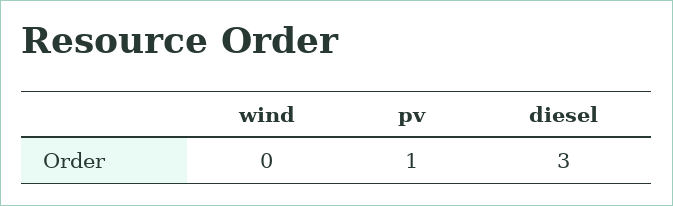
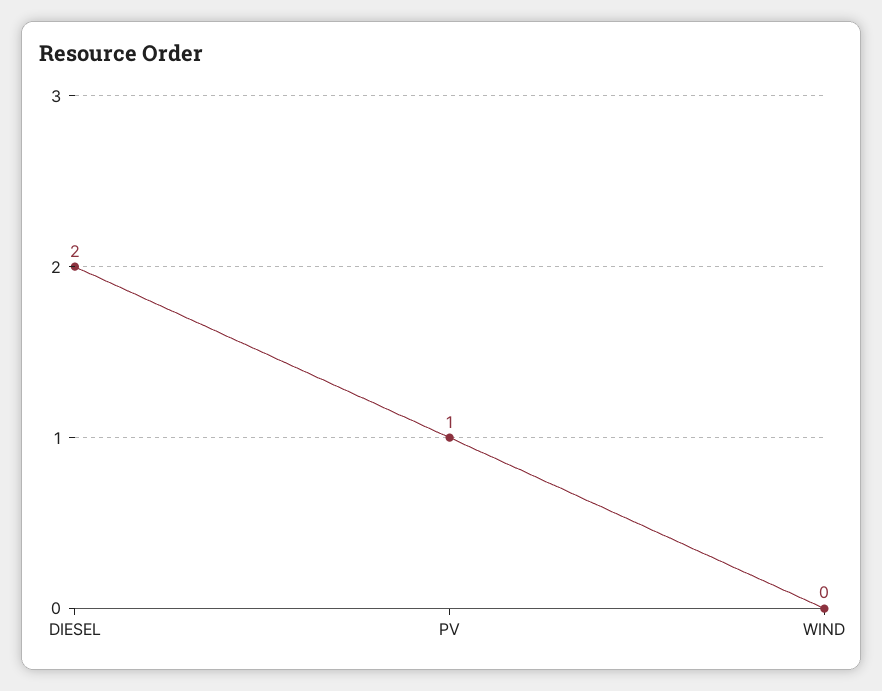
diesel: 3 -> 2

